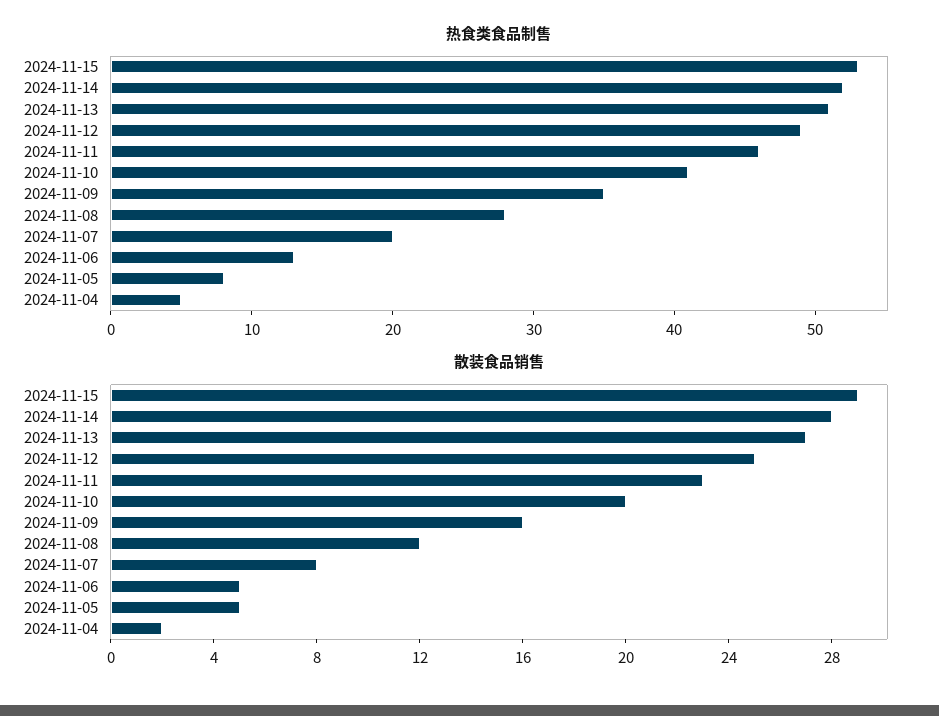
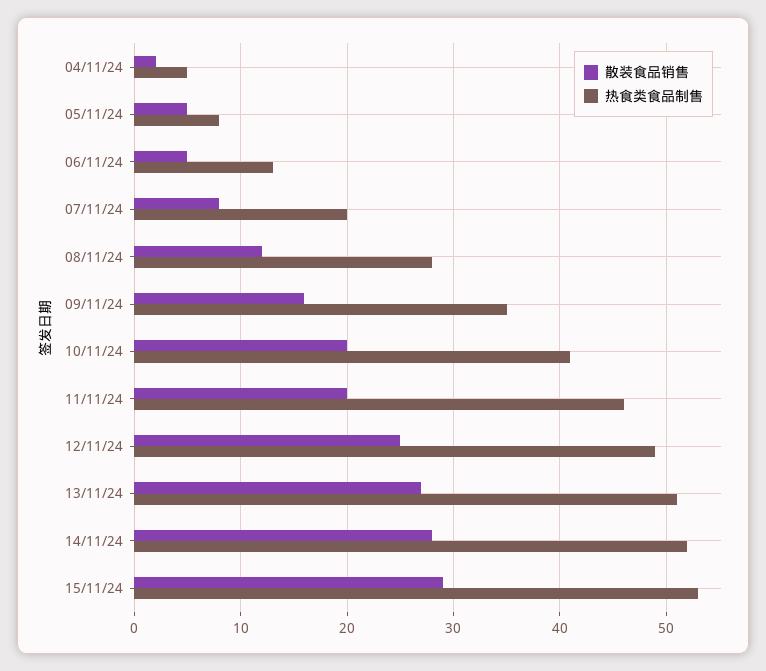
散装食品销售, 2024-11-11: 23 -> 20

